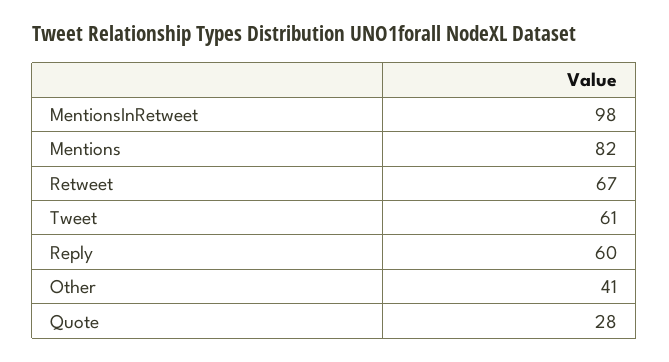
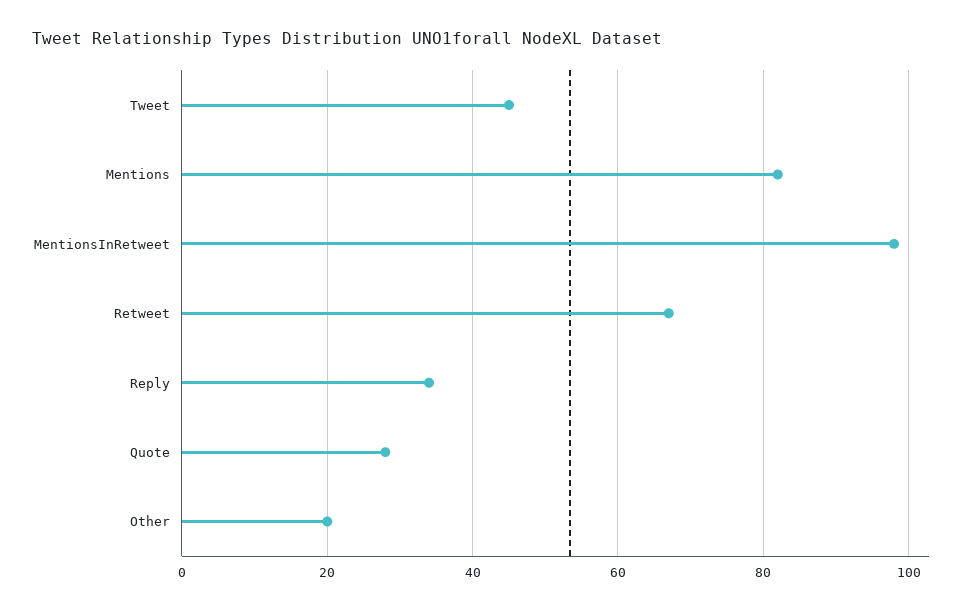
Tweet: 61 -> 45
Reply: 60 -> 35
Other: 41 -> 20

